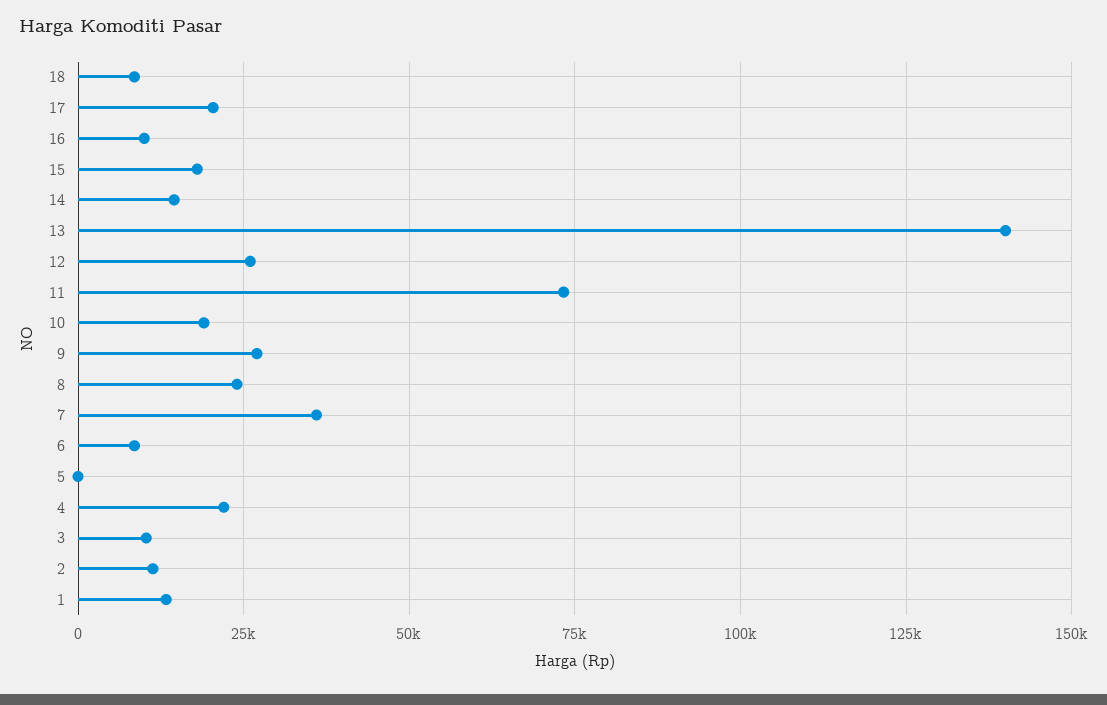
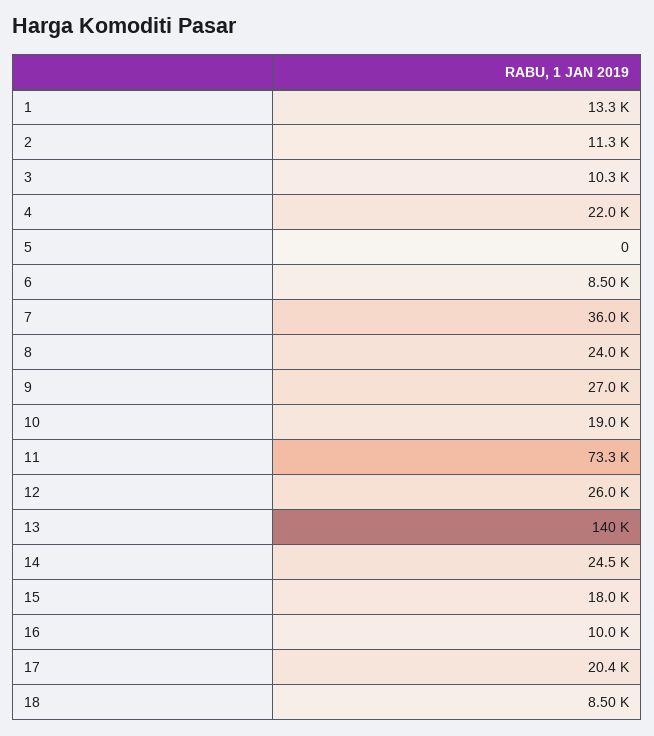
14: 15000 -> 24500

